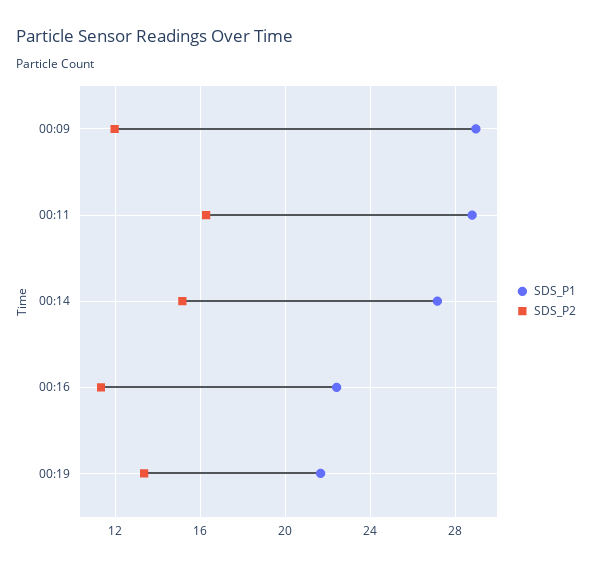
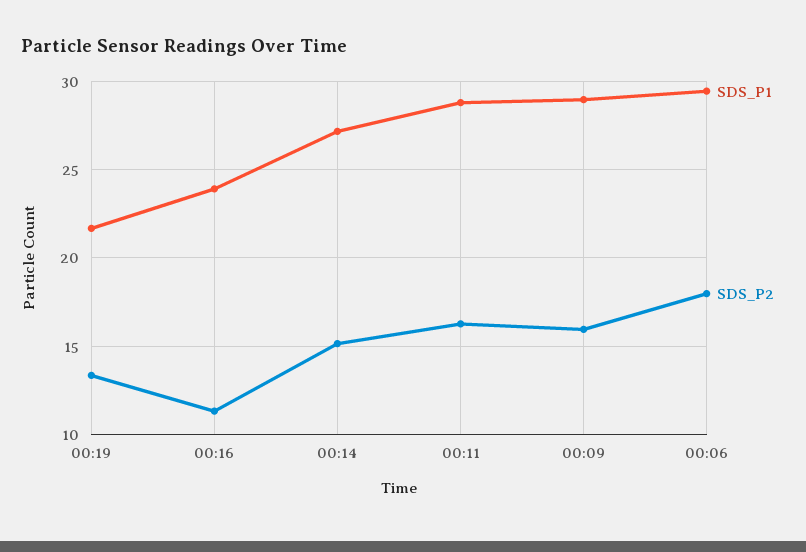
SDS_P2, 00:09: 12 -> 16
SDS_P1, 00:16: 22.5 -> 24
SDS_P1, 00:06: none -> 29.5
SDS_P2, 00:06: none -> 18

